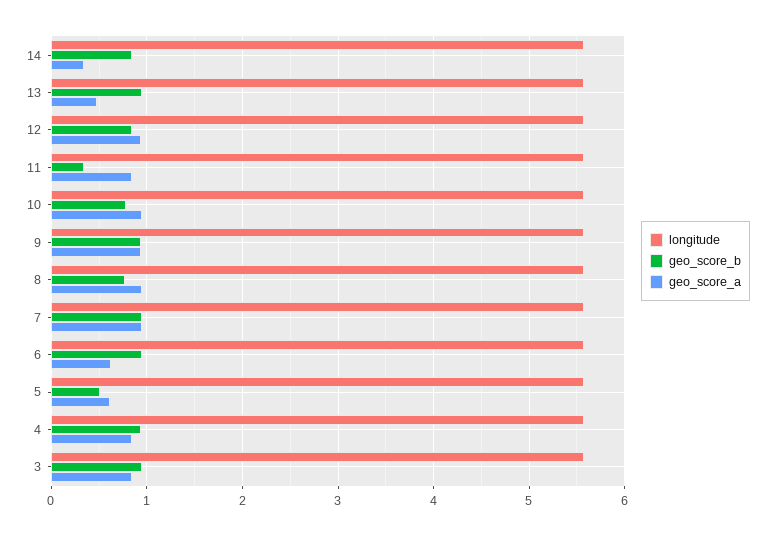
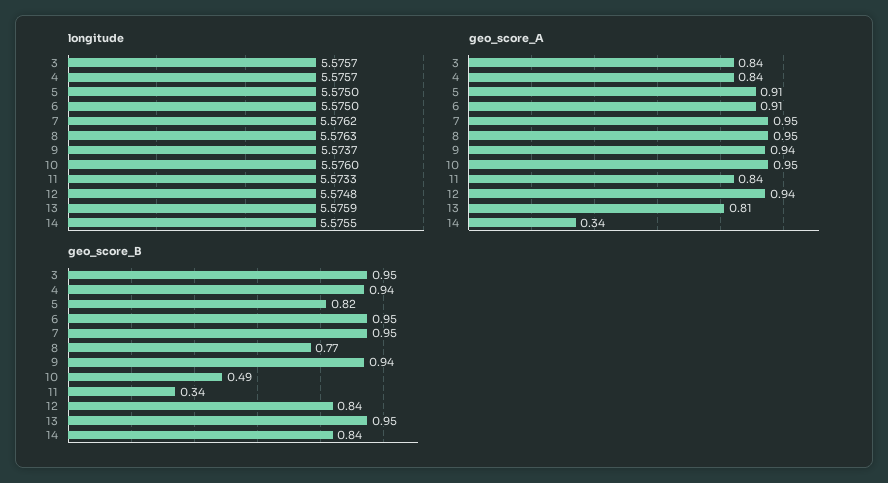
geo_score_a, 13: 0.5 -> 0.81
geo_score_b, 10: 0.8 -> 0.49
geo_score_a, 6: 0.6 -> 0.91
geo_score_b, 5: 0.5 -> 0.82
geo_score_a, 5: 0.6 -> 0.91

